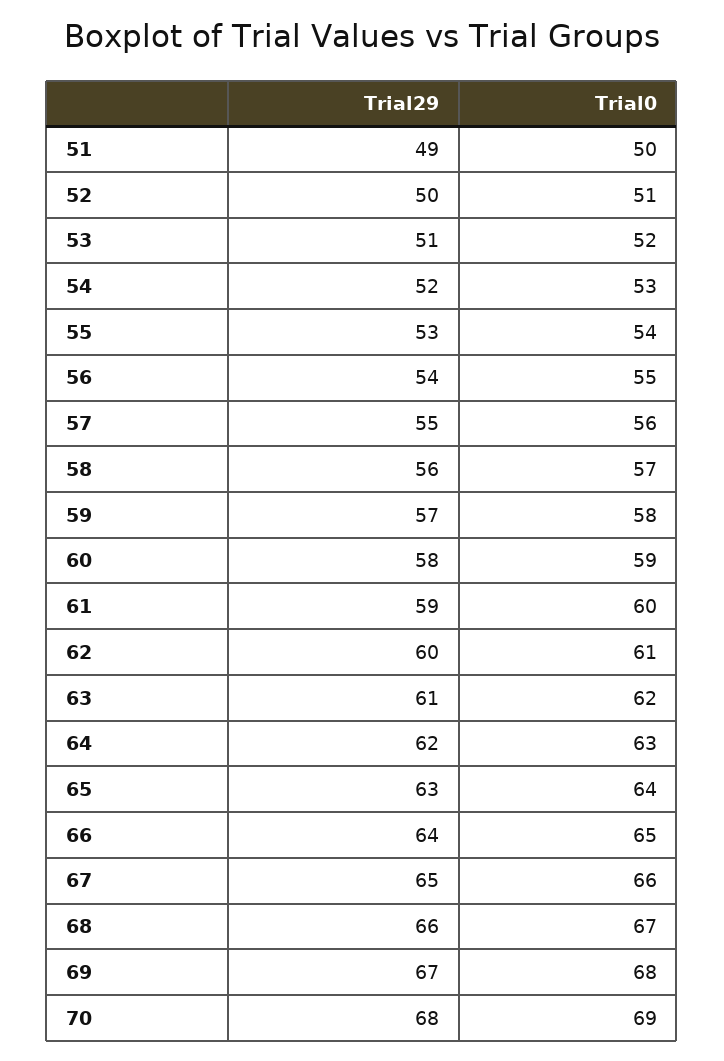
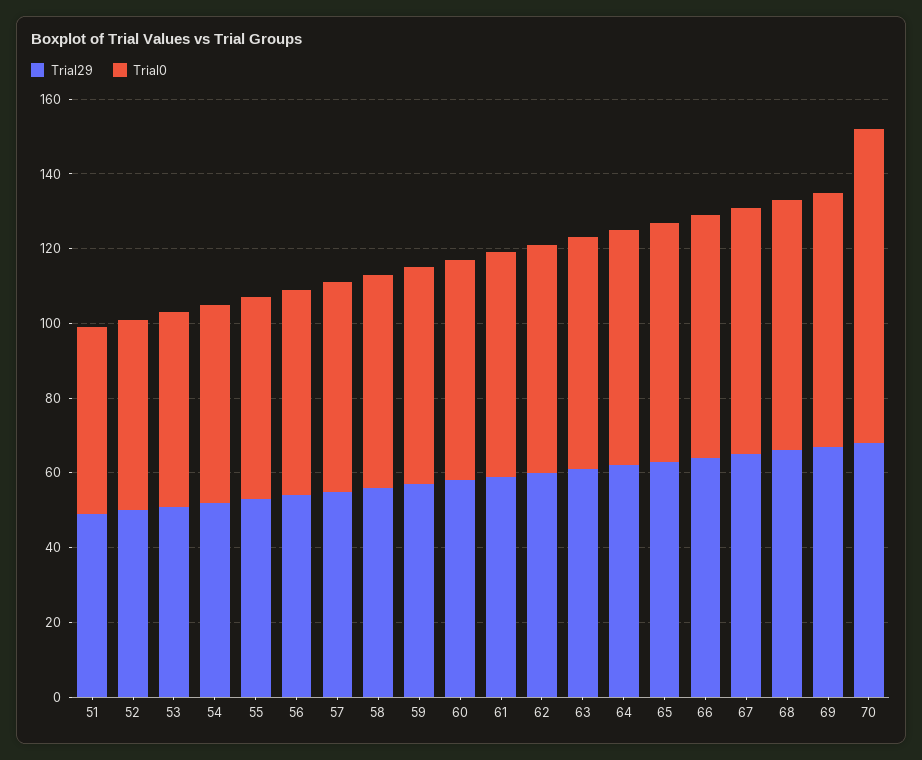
Trial0, 70: 69 -> 85

